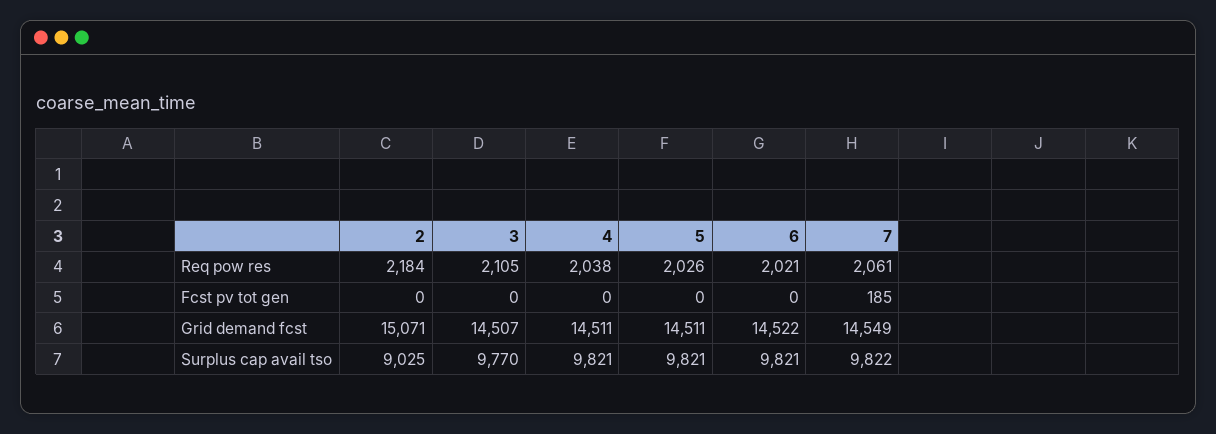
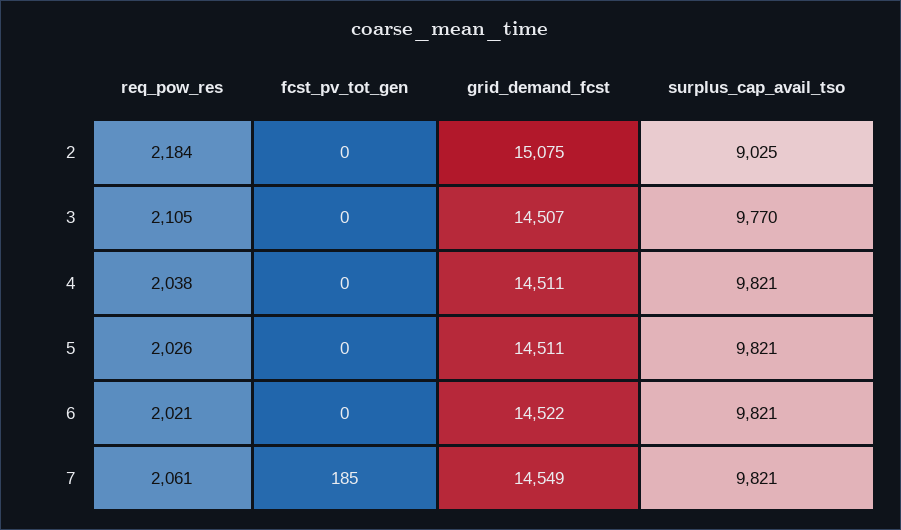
2, Grid demand fcst: 15071 -> 15075
7, Surplus cap avail tso: 9822 -> 9821

